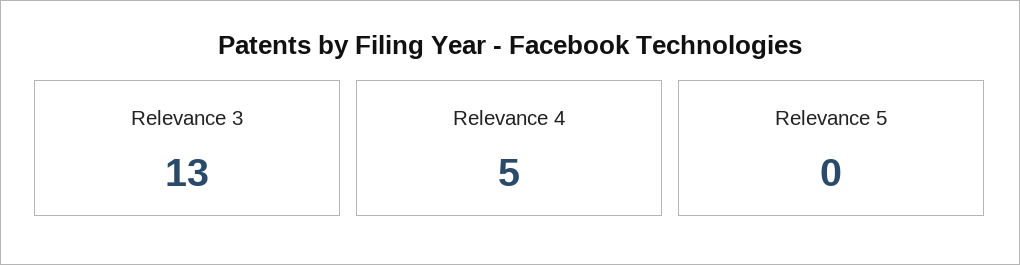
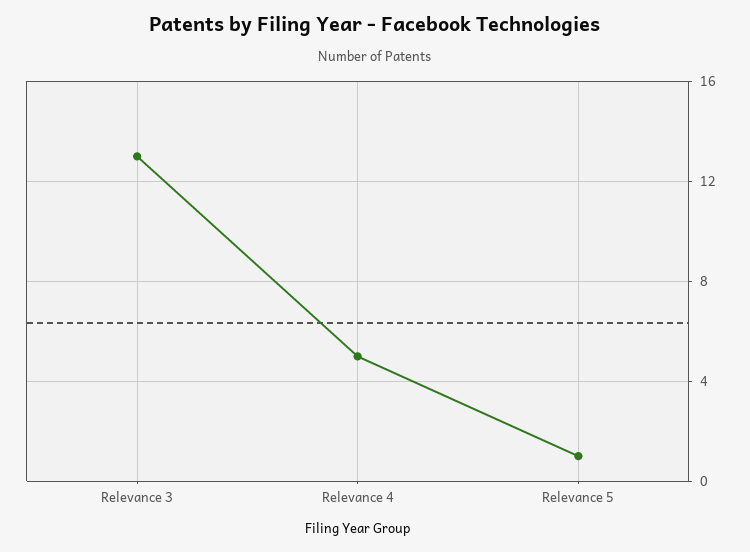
Relevance 5: 0 -> 1

